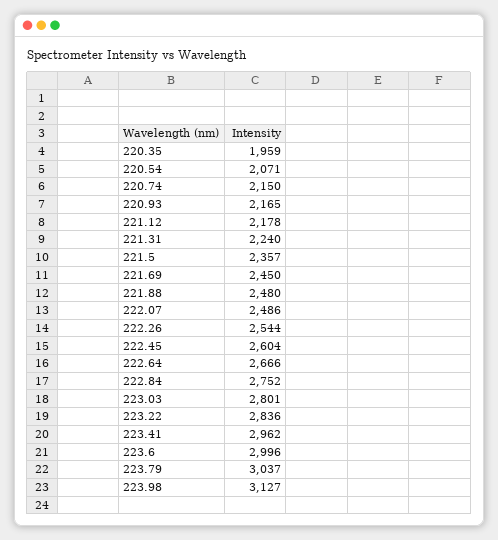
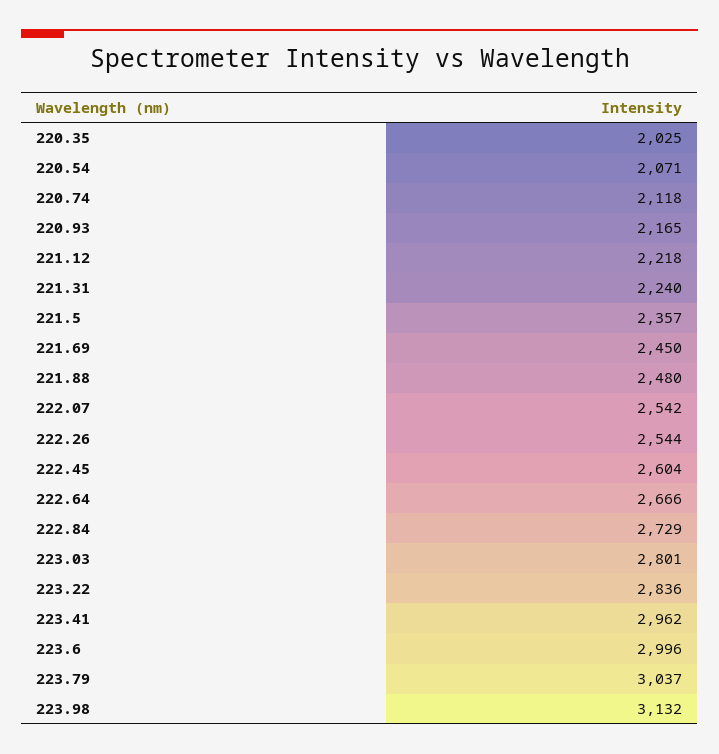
220.35: 1959 -> 2025
220.74: 2150 -> 2118
221.12: 2178 -> 2218
222.07: 2486 -> 2542
222.84: 2752 -> 2729
223.98: 3127 -> 3132

